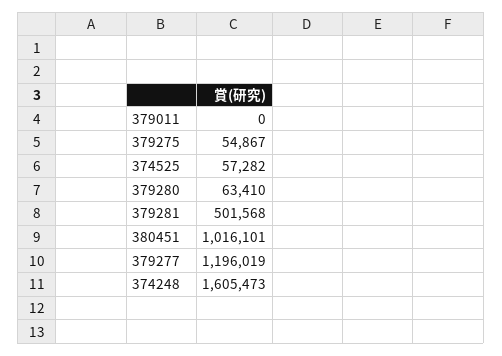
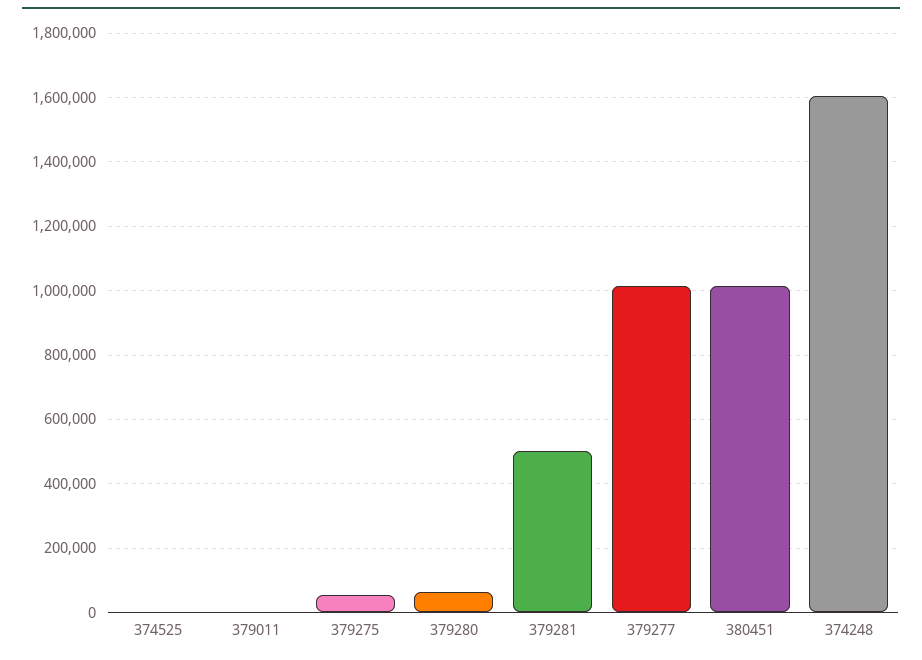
374525: 57282 -> 0
379277: 1196019 -> 1020000

